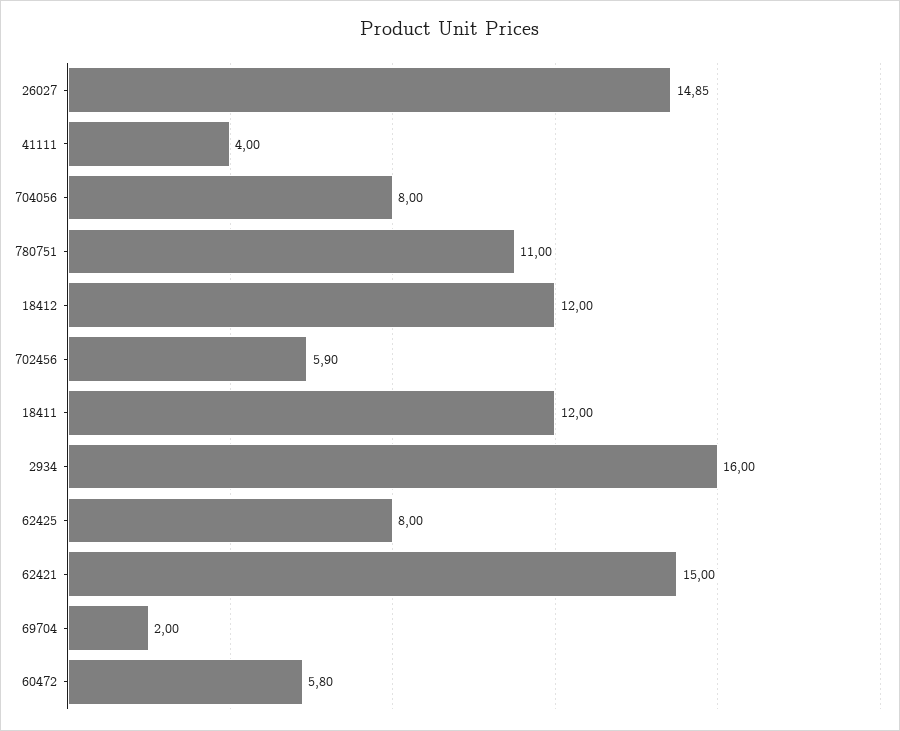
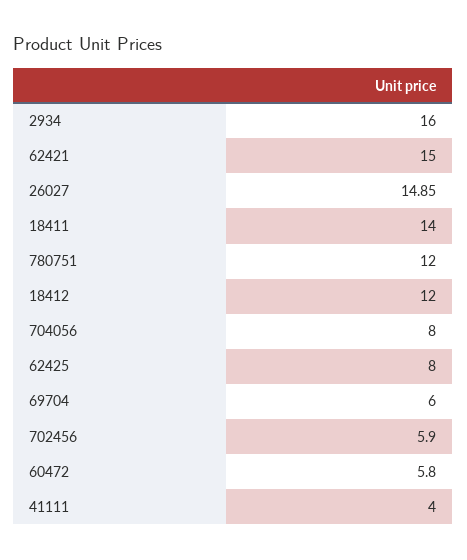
780751: 11 -> 12
18411: 12 -> 14
69704: 2 -> 6

